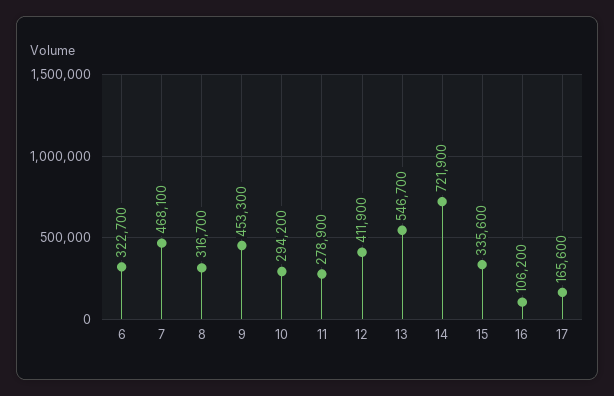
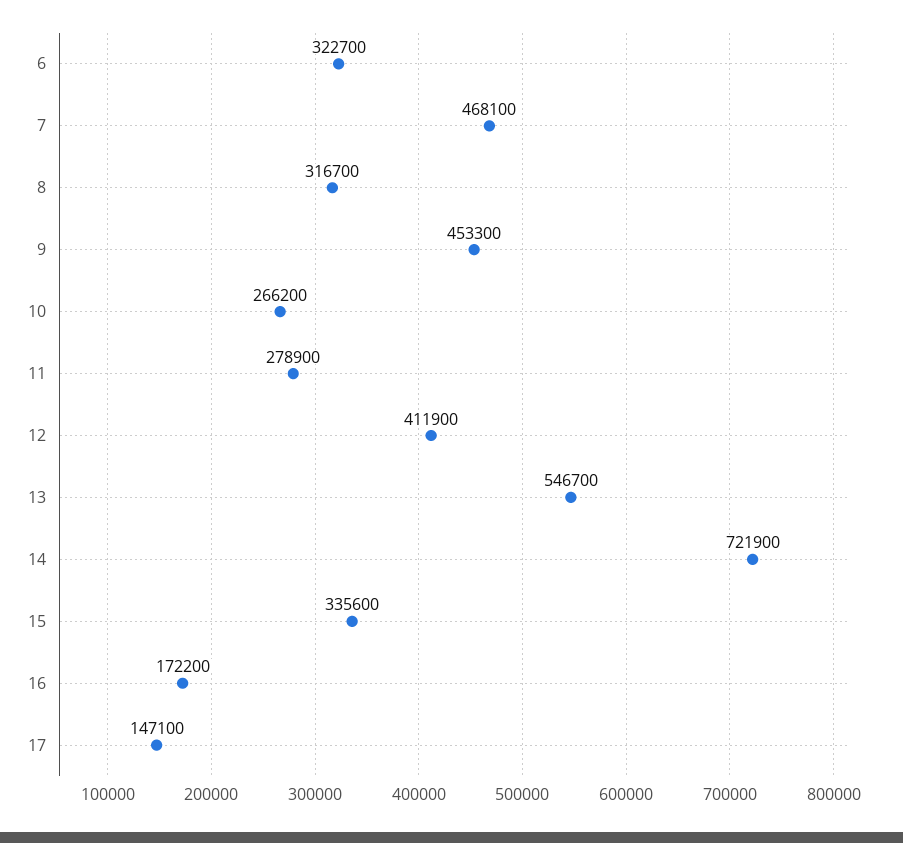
10: 294200 -> 266200
16: 106200 -> 172200
17: 165600 -> 147100

